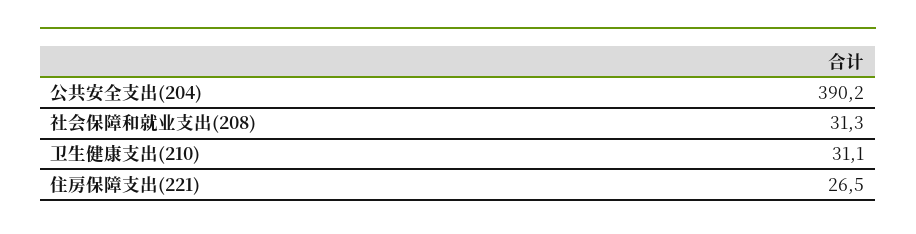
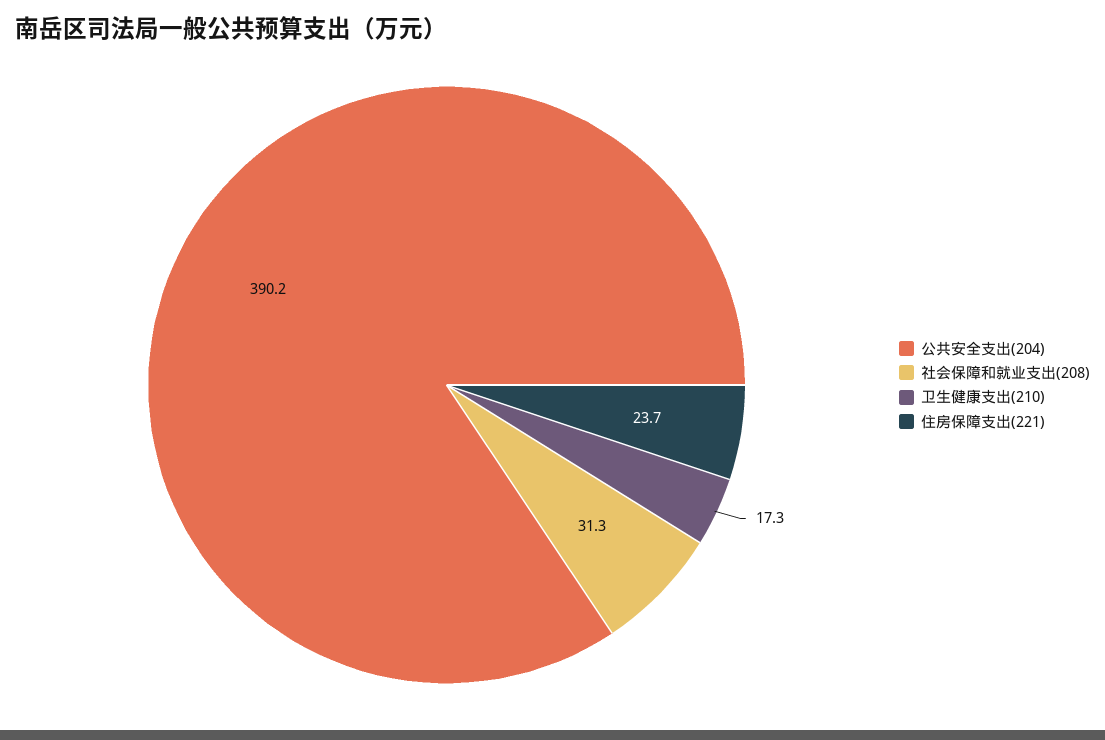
卫生健康支出(210): 31.1 -> 17.3
住房保障支出(221): 26.5 -> 23.7

